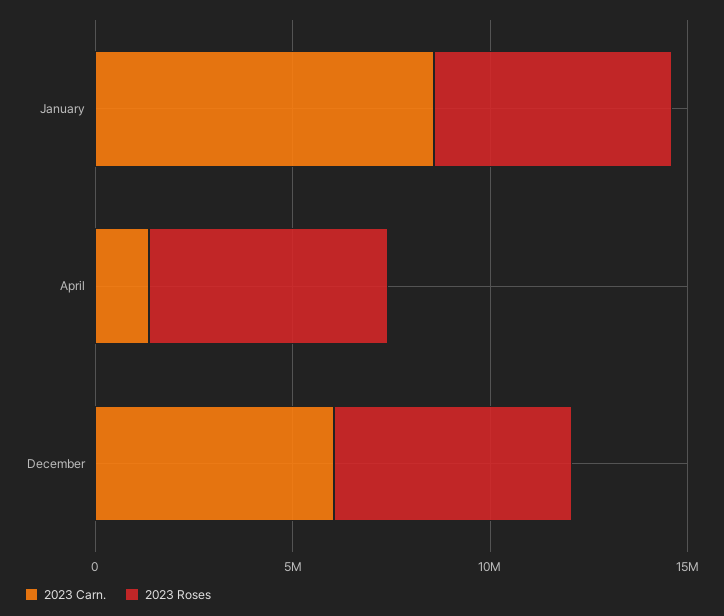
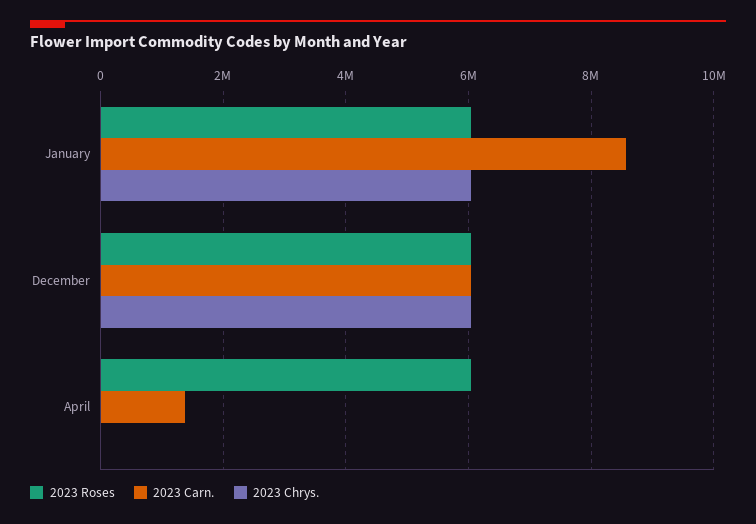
2023 Chrys., January: none -> 6000000
2023 Chrys., December: none -> 6000000
2023 Chrys., April: none -> 0

